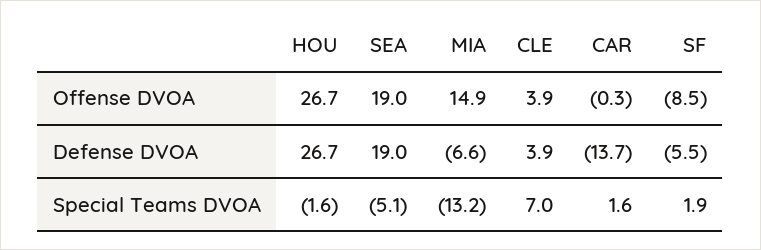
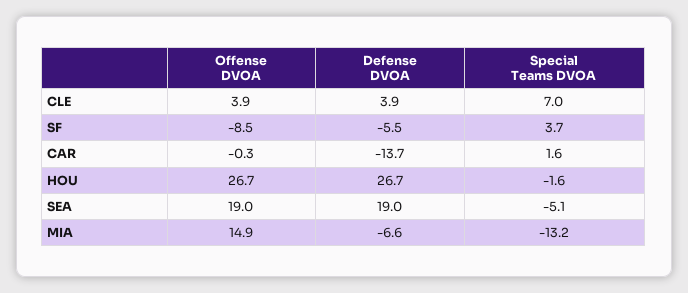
SF, Special Teams DVOA: 1.9 -> 3.7

